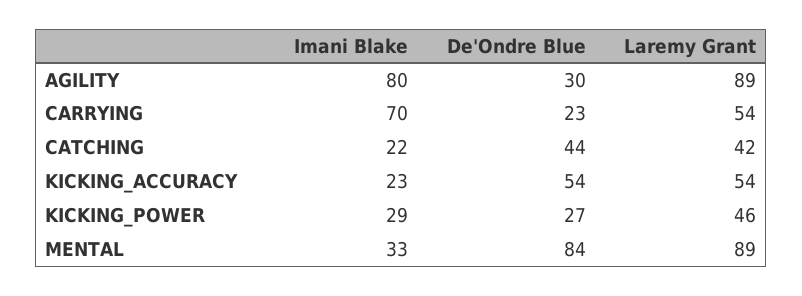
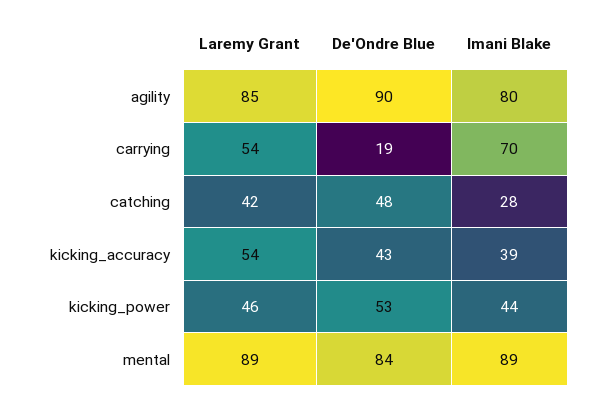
De'Ondre Blue, AGILITY: 30 -> 90
Laremy Grant, AGILITY: 89 -> 85
De'Ondre Blue, CARRYING: 23 -> 19
Imani Blake, CATCHING: 22 -> 28
De'Ondre Blue, CATCHING: 44 -> 48
Imani Blake, KICKING_ACCURACY: 23 -> 39
De'Ondre Blue, KICKING_ACCURACY: 54 -> 43
Imani Blake, KICKING_POWER: 29 -> 44
De'Ondre Blue, KICKING_POWER: 27 -> 53
Imani Blake, MENTAL: 33 -> 89

